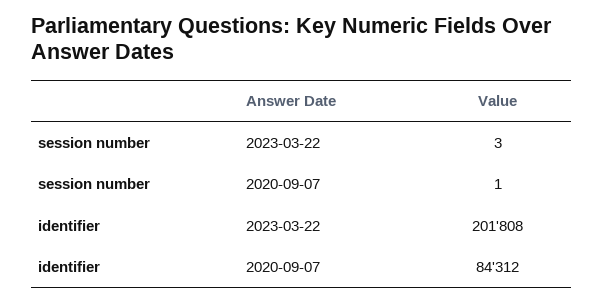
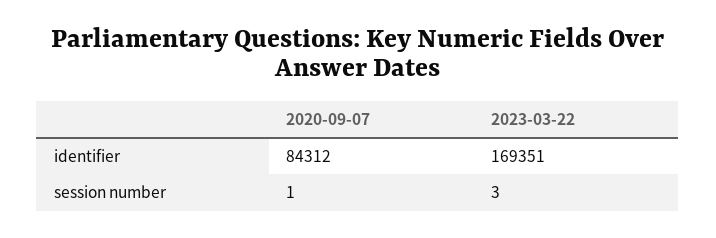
identifier, 2023-03-22: 201808 -> 169351

